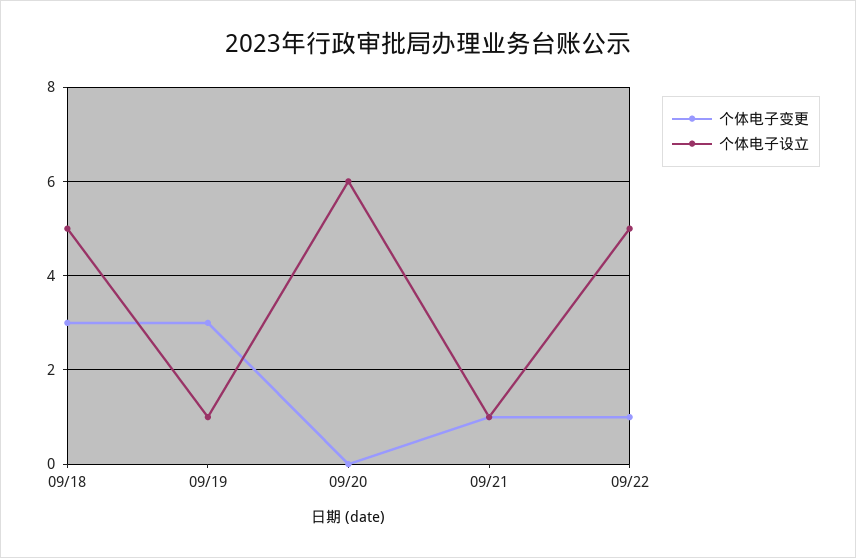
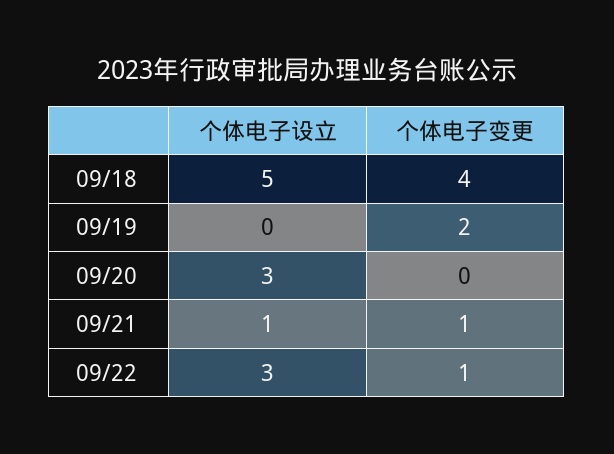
个体电子变更, 09/18: 3 -> 4
个体电子变更, 09/19: 3 -> 2
个体电子设立, 09/19: 1 -> 0
个体电子设立, 09/20: 6 -> 3
个体电子设立, 09/22: 5 -> 3

